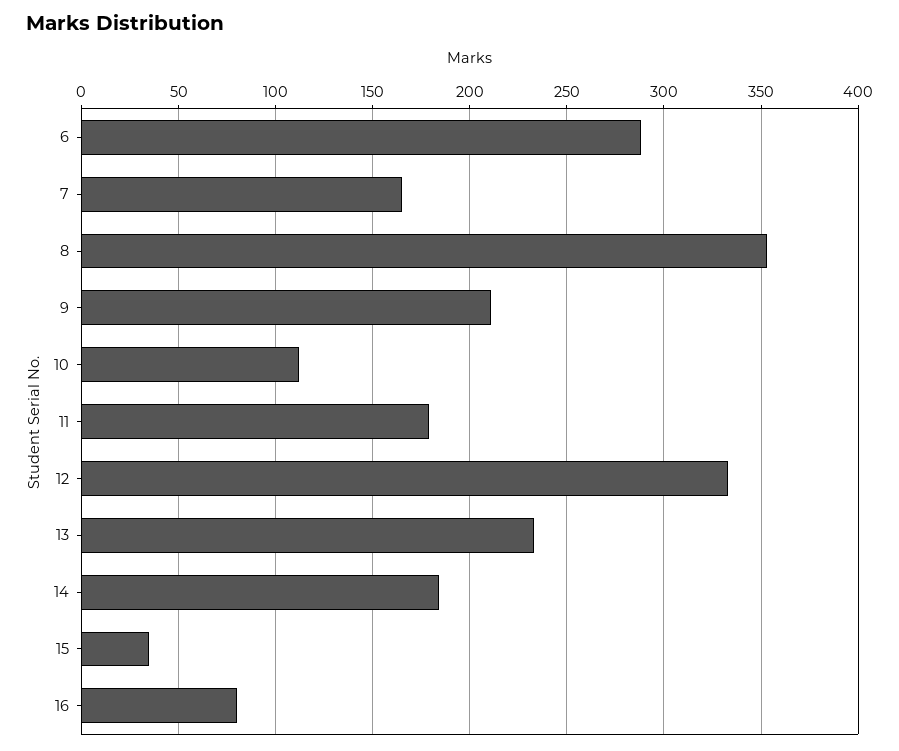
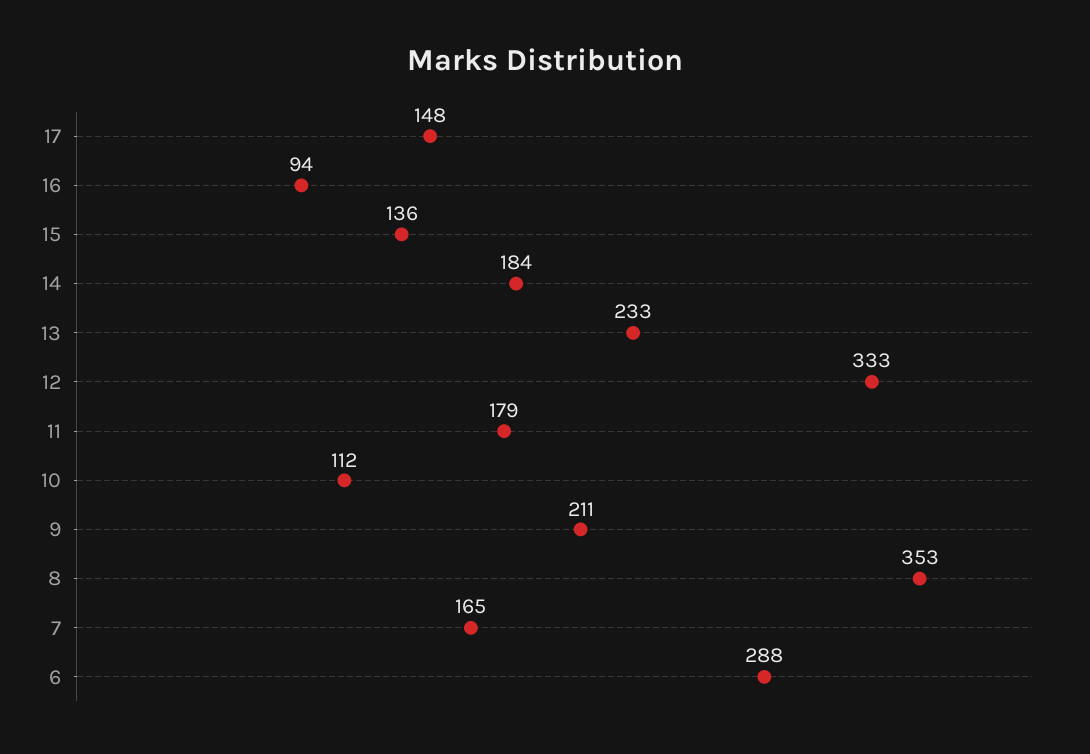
15: 35 -> 136
16: 80 -> 94
17: none -> 148

